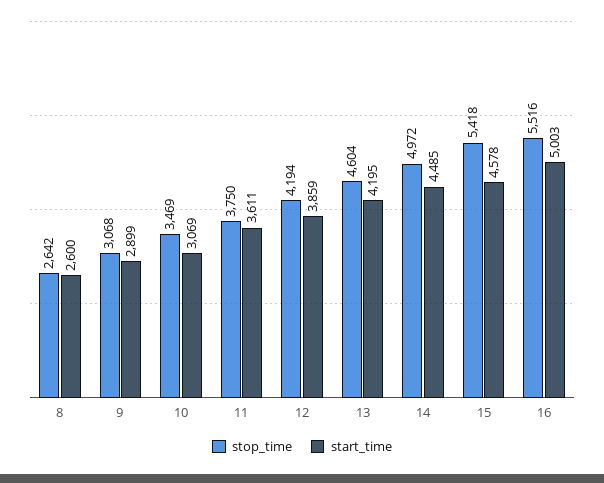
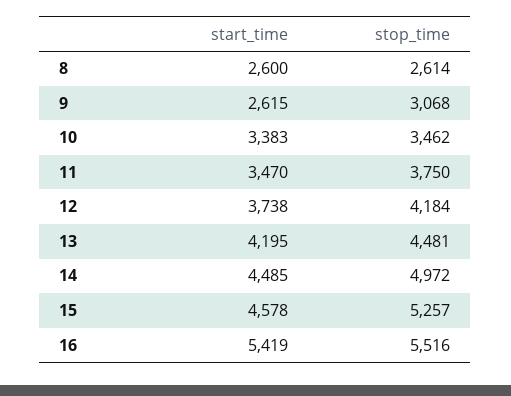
stop_time, 8: 2642 -> 2614
start_time, 9: 2899 -> 2615
stop_time, 10: 3469 -> 3462
start_time, 10: 3069 -> 3383
start_time, 11: 3611 -> 3470
stop_time, 12: 4194 -> 4184
start_time, 12: 3859 -> 3738
stop_time, 13: 4604 -> 4481
stop_time, 15: 5418 -> 5257
start_time, 16: 5003 -> 5419

